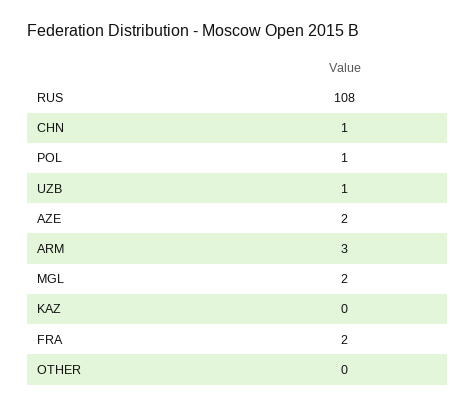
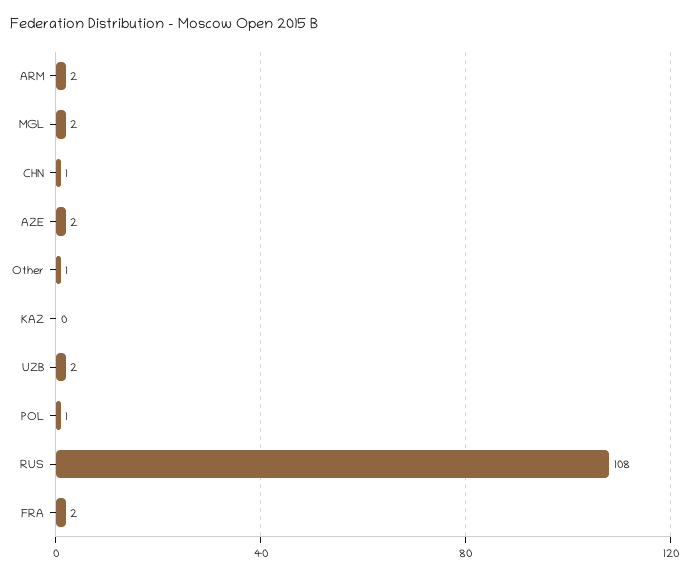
UZB: 1 -> 2
ARM: 3 -> 2
OTHER: 0 -> 1

